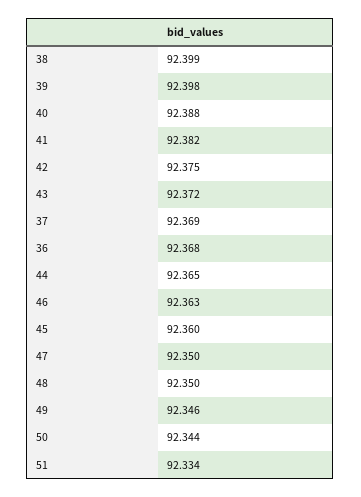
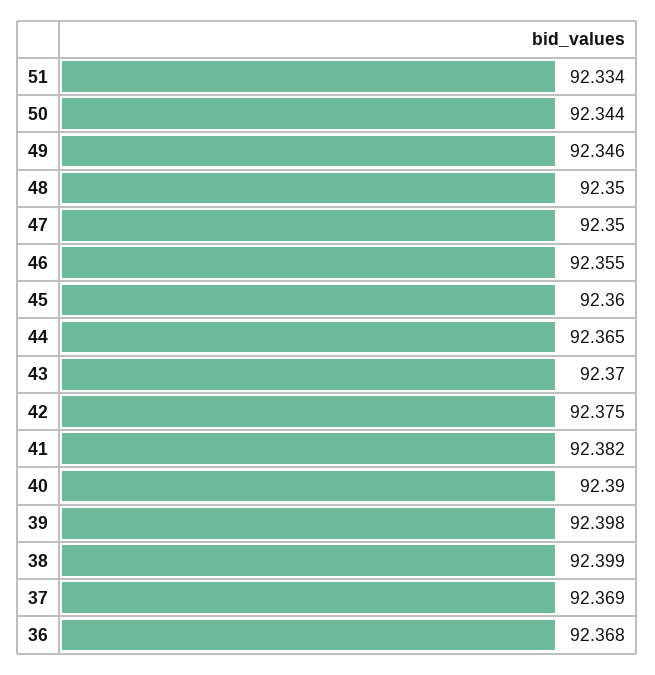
40: 92.388 -> 92.39
43: 92.372 -> 92.37
46: 92.363 -> 92.355

